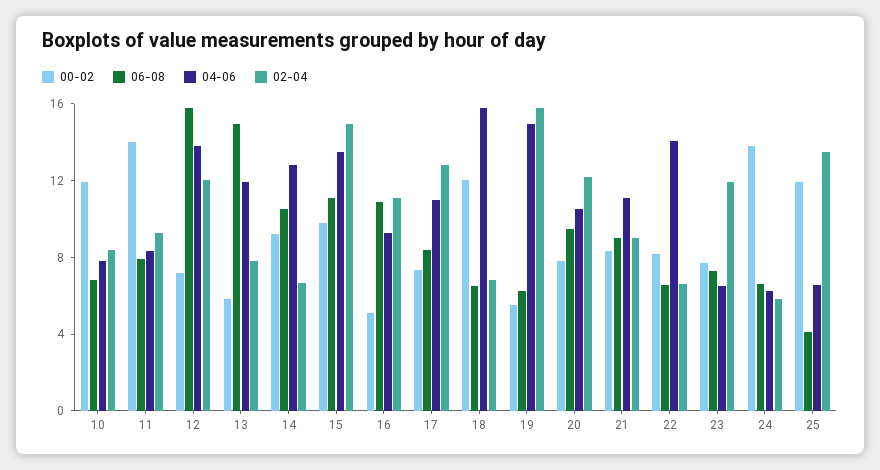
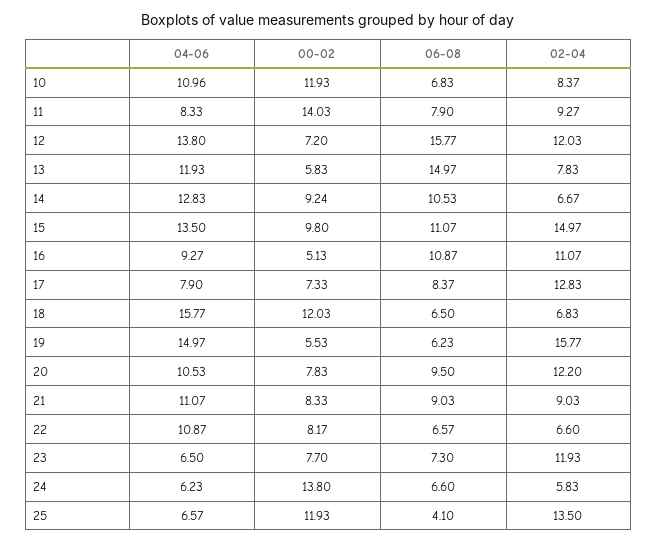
04-06, 10: 8 -> 10.96
04-06, 17: 11 -> 7.9
04-06, 22: 14 -> 10.87

